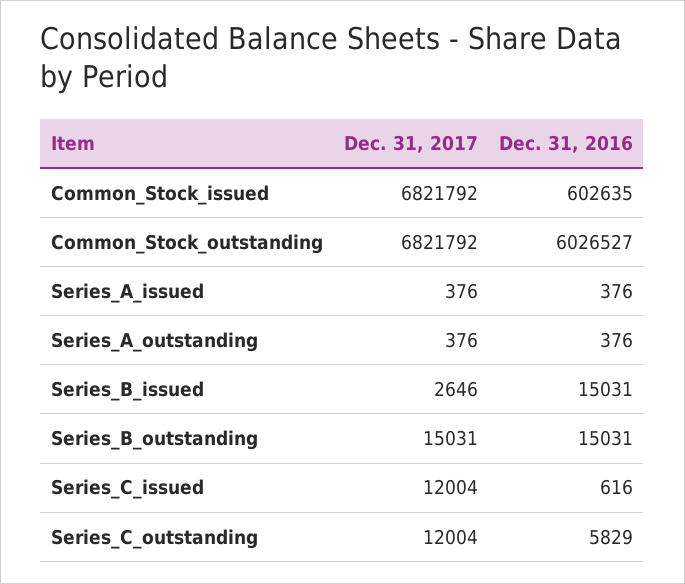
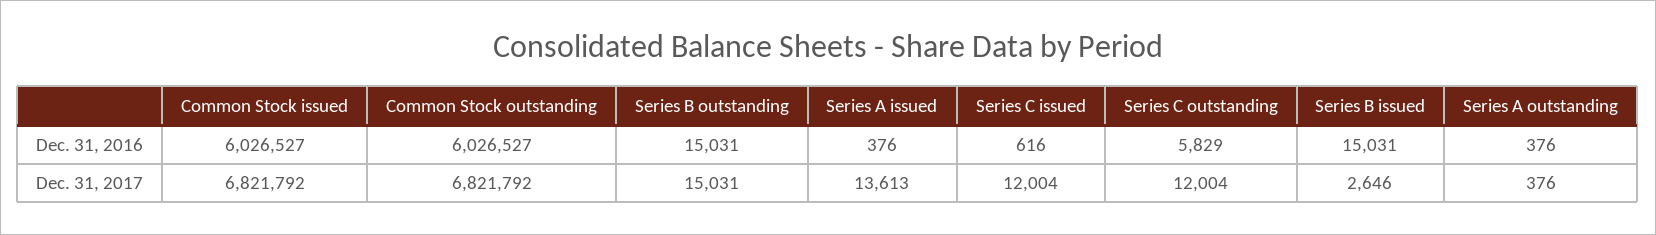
Dec. 31, 2016, Common_Stock_issued: 602635 -> 6026527
Dec. 31, 2017, Series_A_issued: 376 -> 13613

